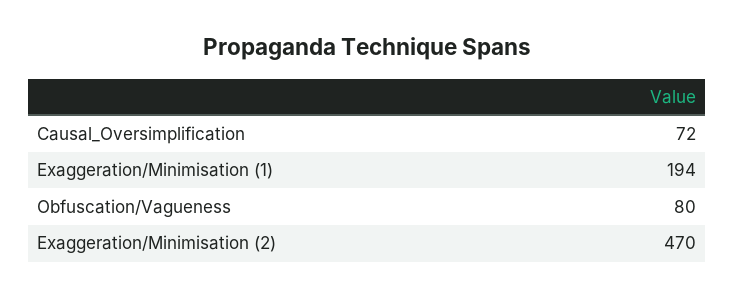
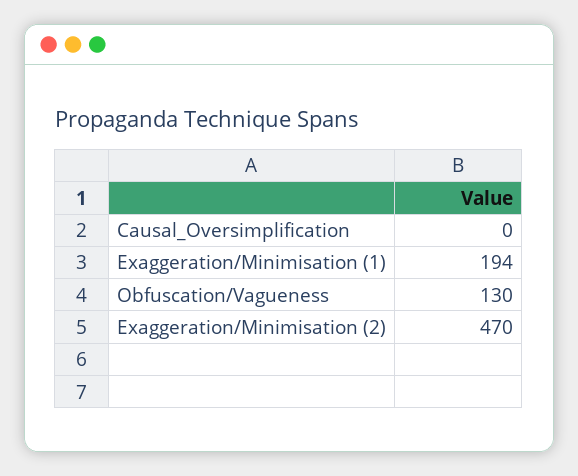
Causal_Oversimplification: 72 -> 0
Obfuscation/Vagueness: 80 -> 130

